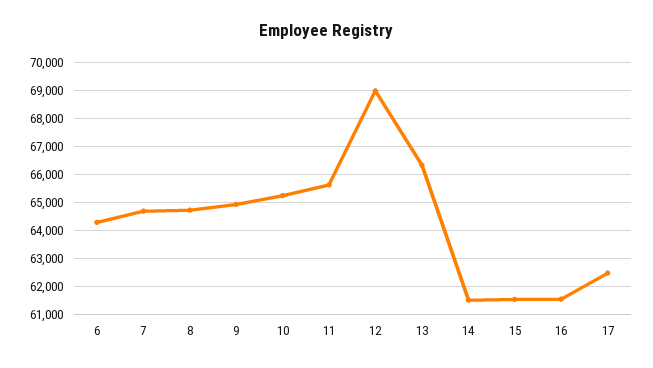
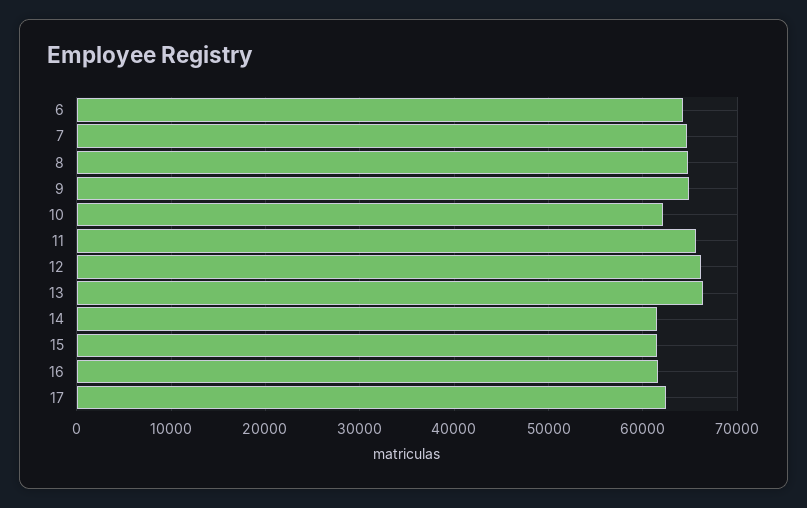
10: 65250 -> 62000
12: 69000 -> 66000

